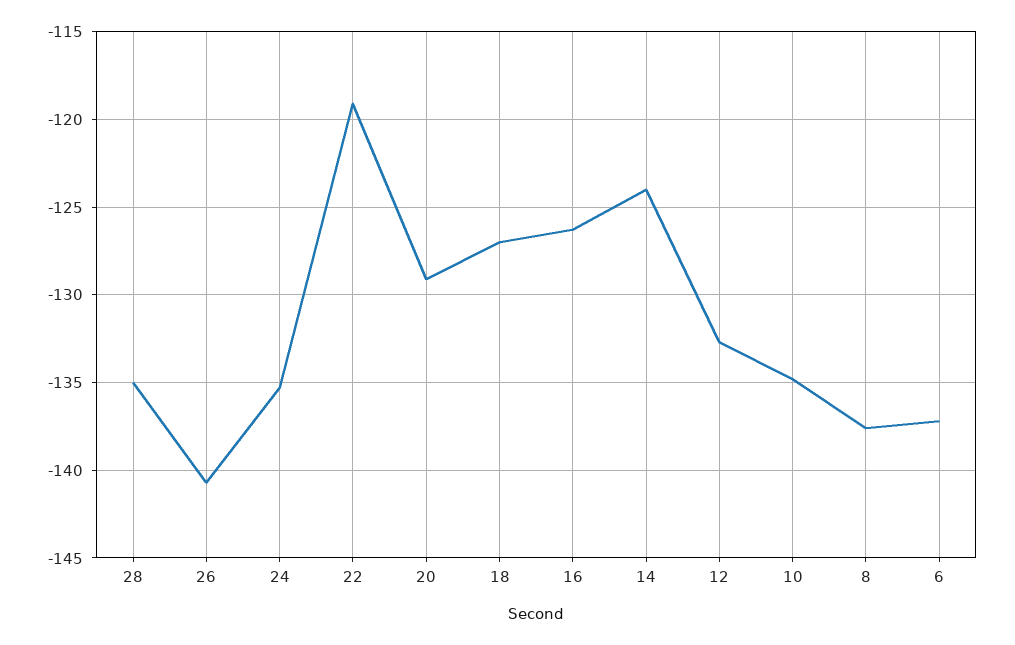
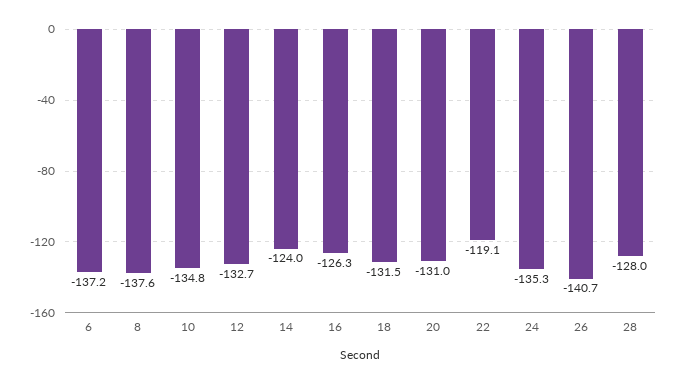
28: -135 -> -128
20: -129 -> -131
18: -127 -> -131.5

